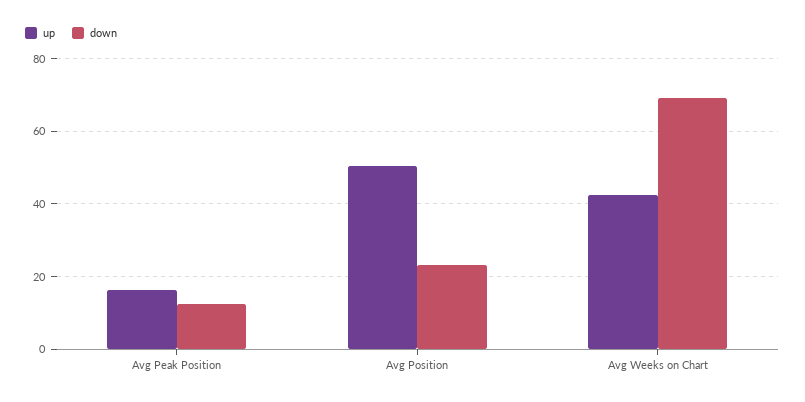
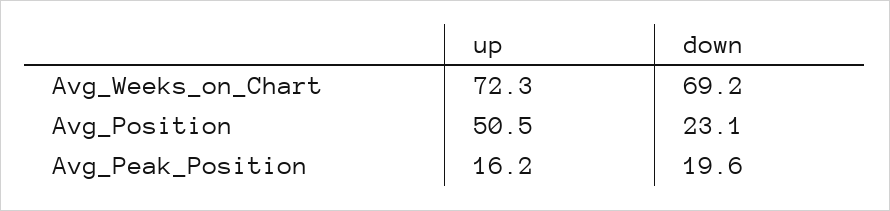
down, Avg Peak Position: 12 -> 19.6
up, Avg Weeks on Chart: 42 -> 72.3

